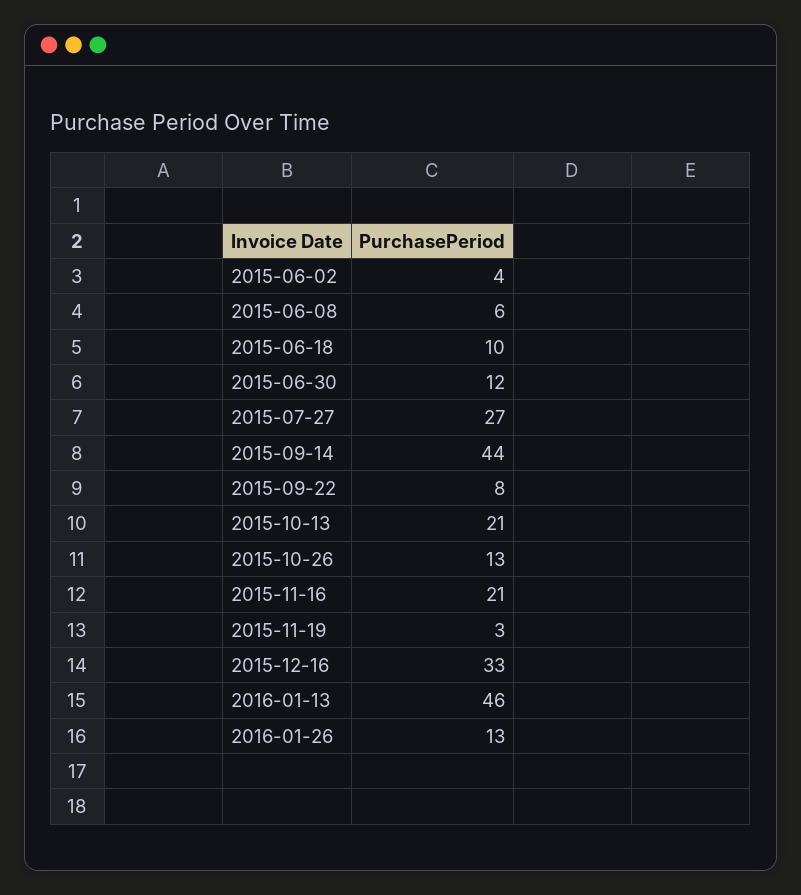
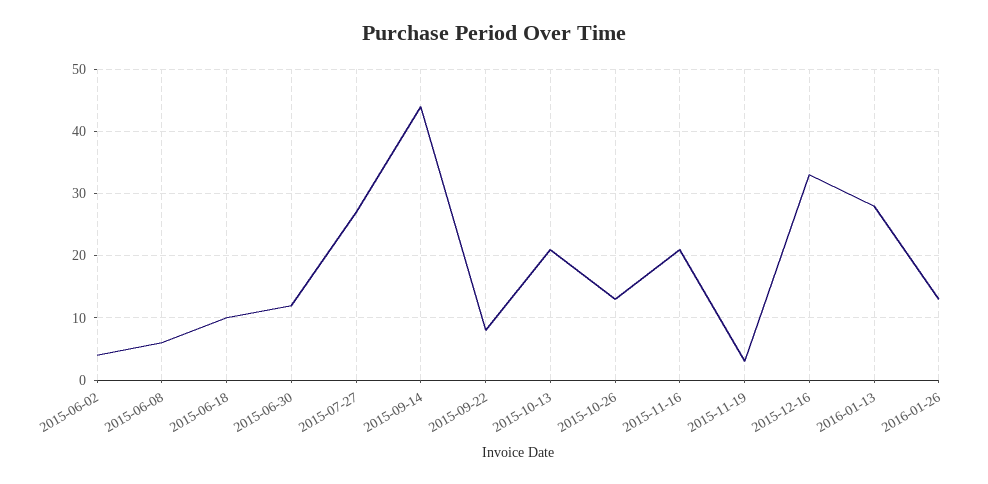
2016-01-13: 46 -> 28

